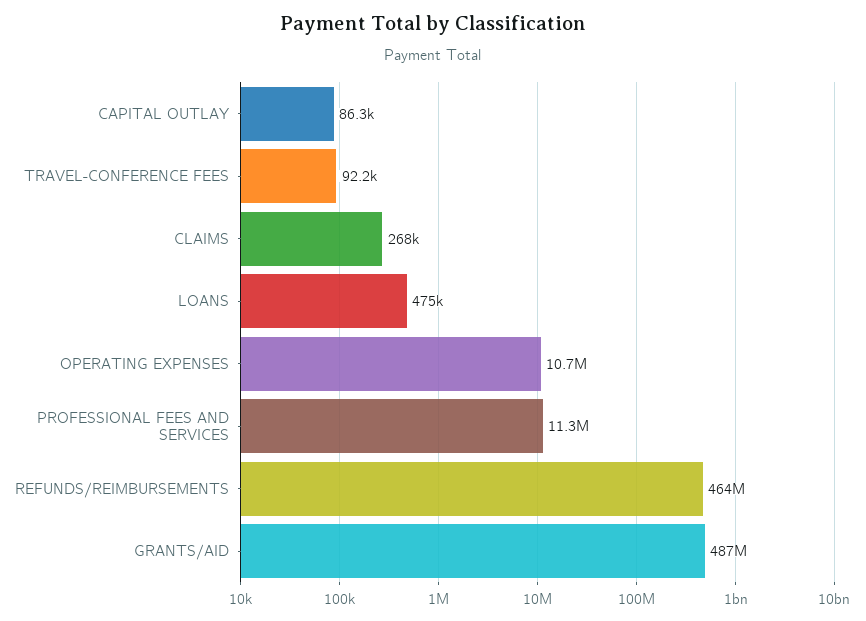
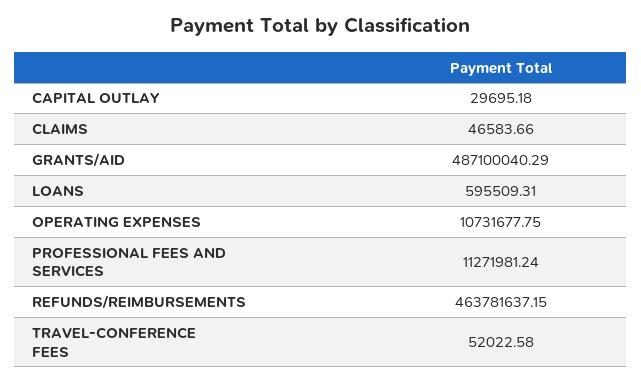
CAPITAL OUTLAY: 86300 -> 29695.18
TRAVEL-CONFERENCE FEES: 92200 -> 52022.58
CLAIMS: 268000 -> 46583.66
LOANS: 475000 -> 595509.31

